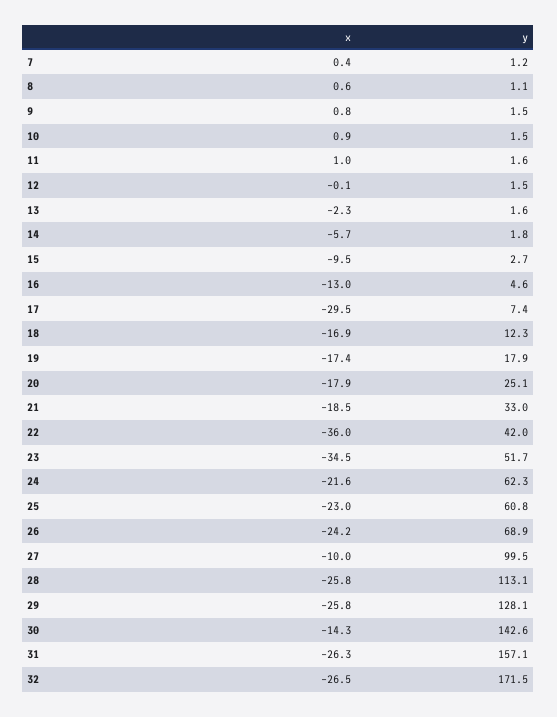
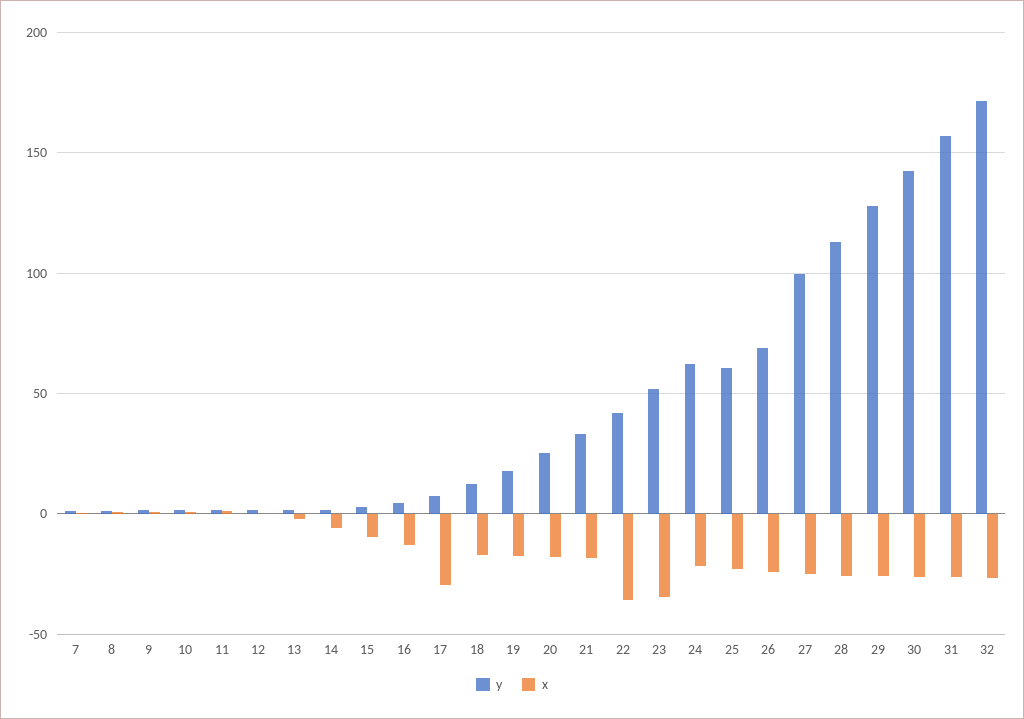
x, 27: -10 -> -25
x, 30: -14.3 -> -25

